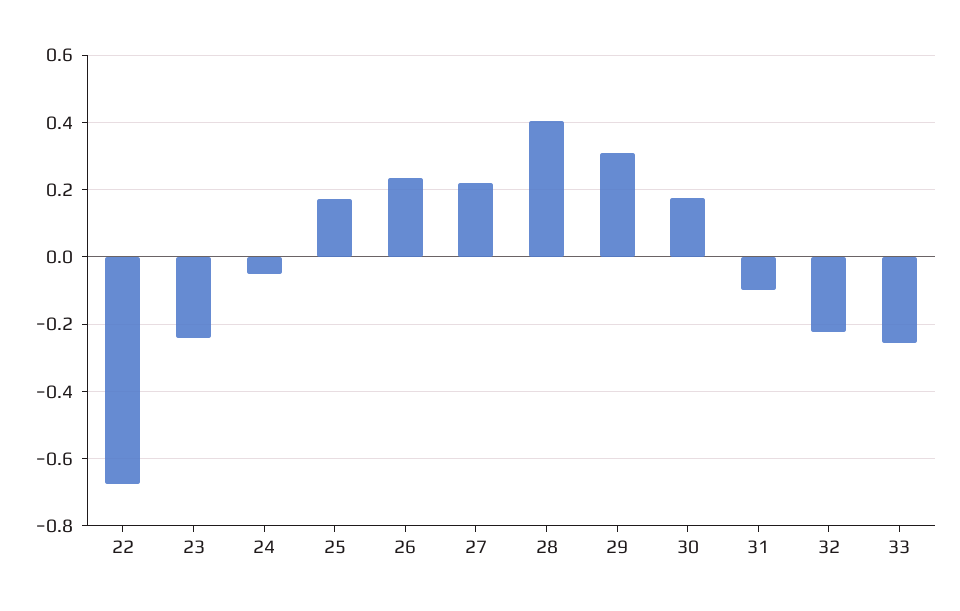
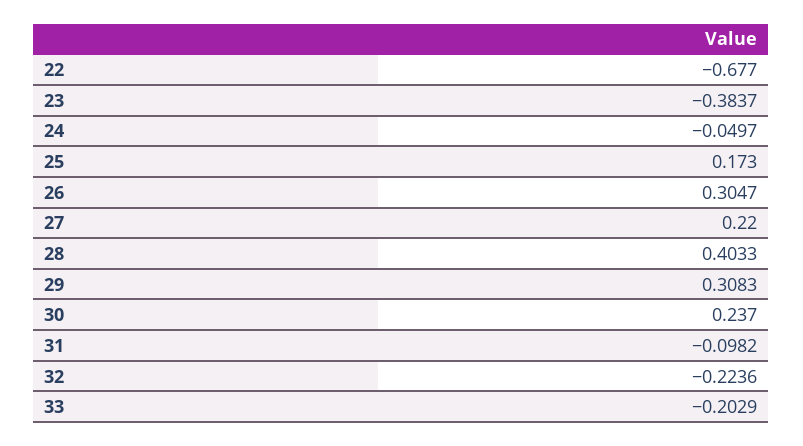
23: -0.24 -> -0.3837
26: 0.24 -> 0.3047
30: 0.18 -> 0.237
33: -0.26 -> -0.2029

